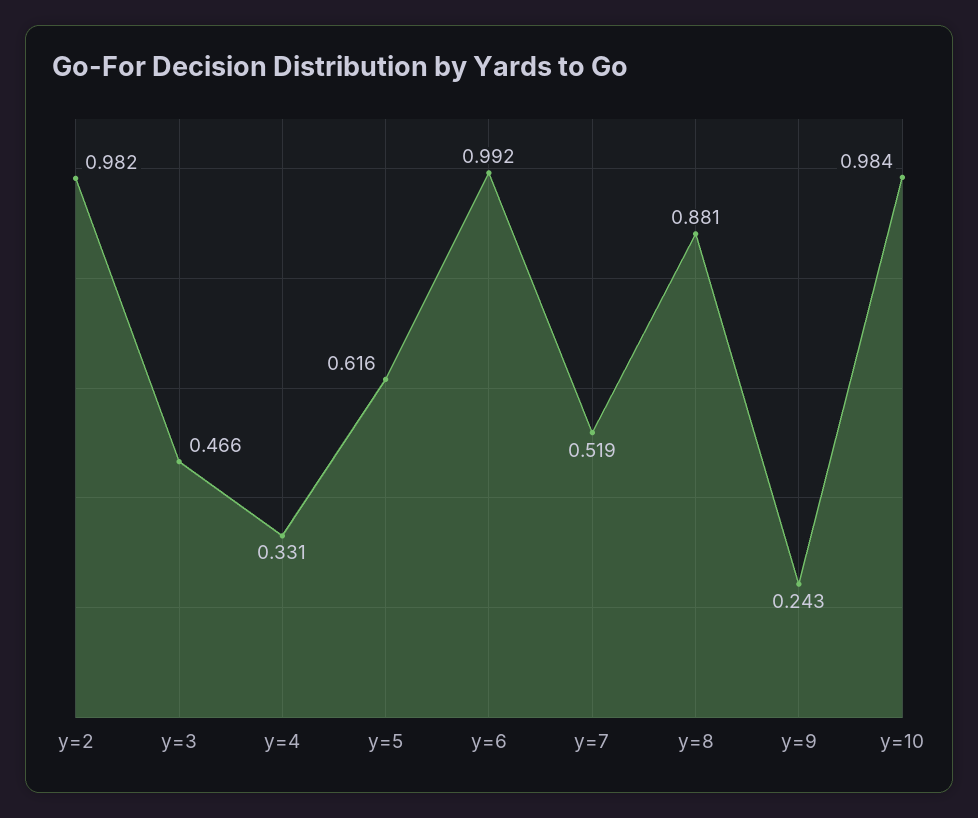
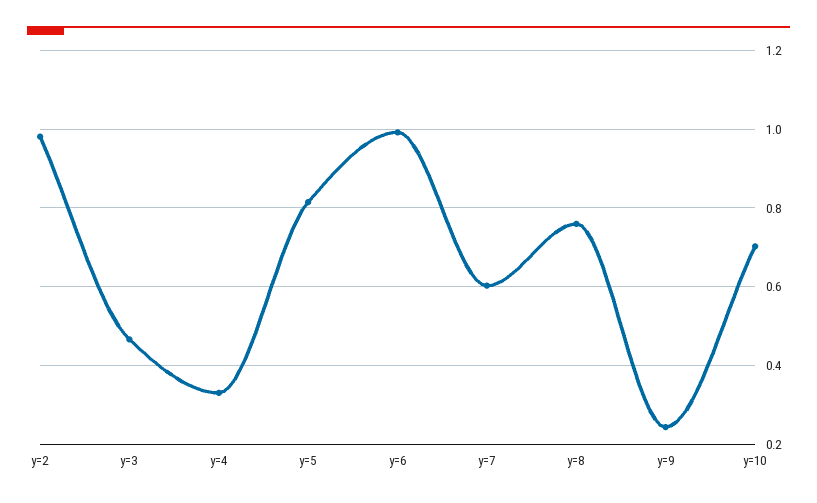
y=5: 0.616 -> 0.82
y=7: 0.519 -> 0.6
y=8: 0.881 -> 0.76
y=10: 0.984 -> 0.7

